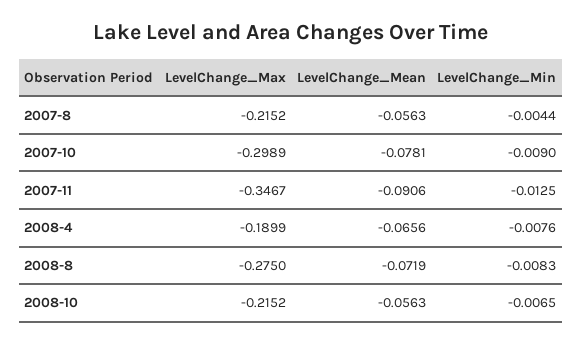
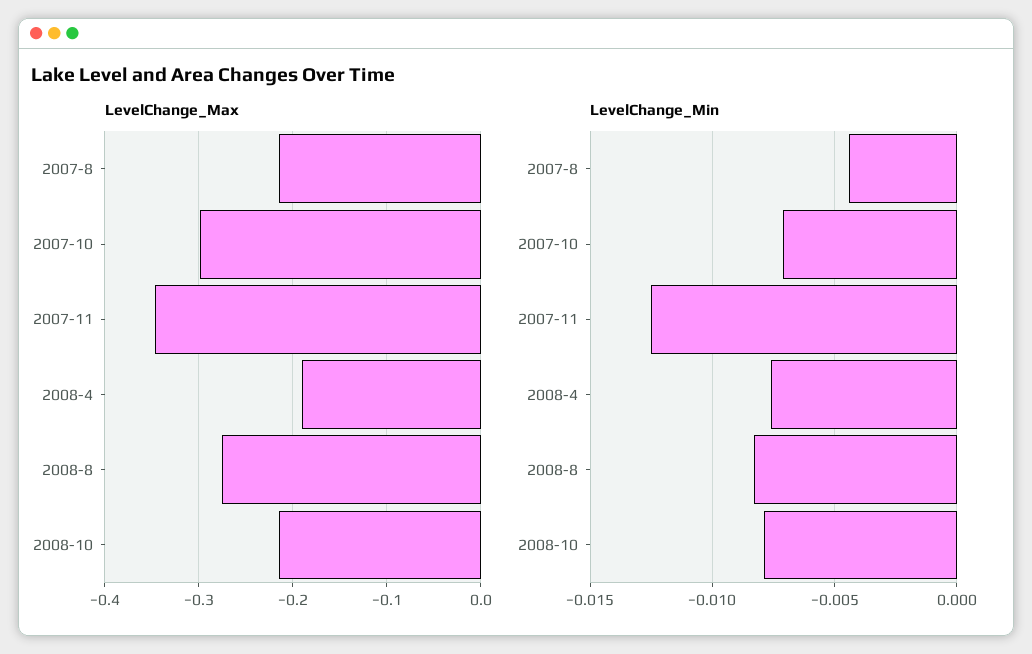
LevelChange_Mean, 2007-8: -0.0563 -> none
LevelChange_Mean, 2007-10: -0.0781 -> none
LevelChange_Min, 2007-10: -0.009 -> -0.007
LevelChange_Mean, 2007-11: -0.0906 -> none
LevelChange_Mean, 2008-4: -0.0656 -> none
LevelChange_Mean, 2008-8: -0.0719 -> none
LevelChange_Mean, 2008-10: -0.0563 -> none
LevelChange_Min, 2008-10: -0.0065 -> -0.008

